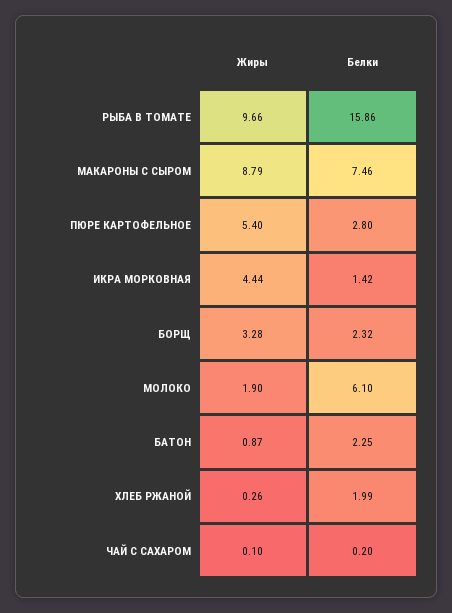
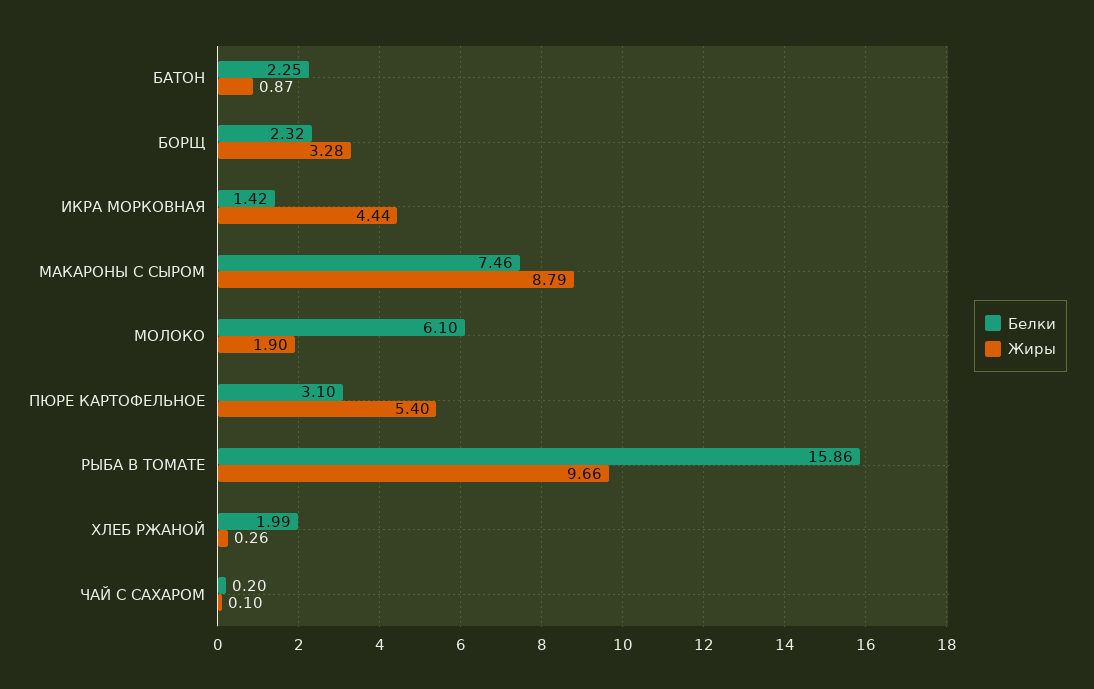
Белки, ПЮРЕ КАРТОФЕЛЬНОЕ: 2.8 -> 3.1

